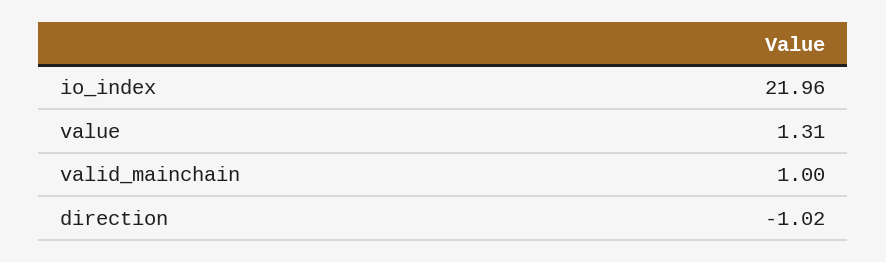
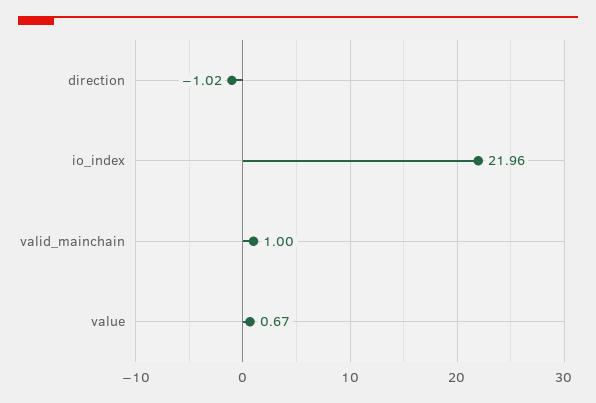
value: 1.31 -> 0.67

